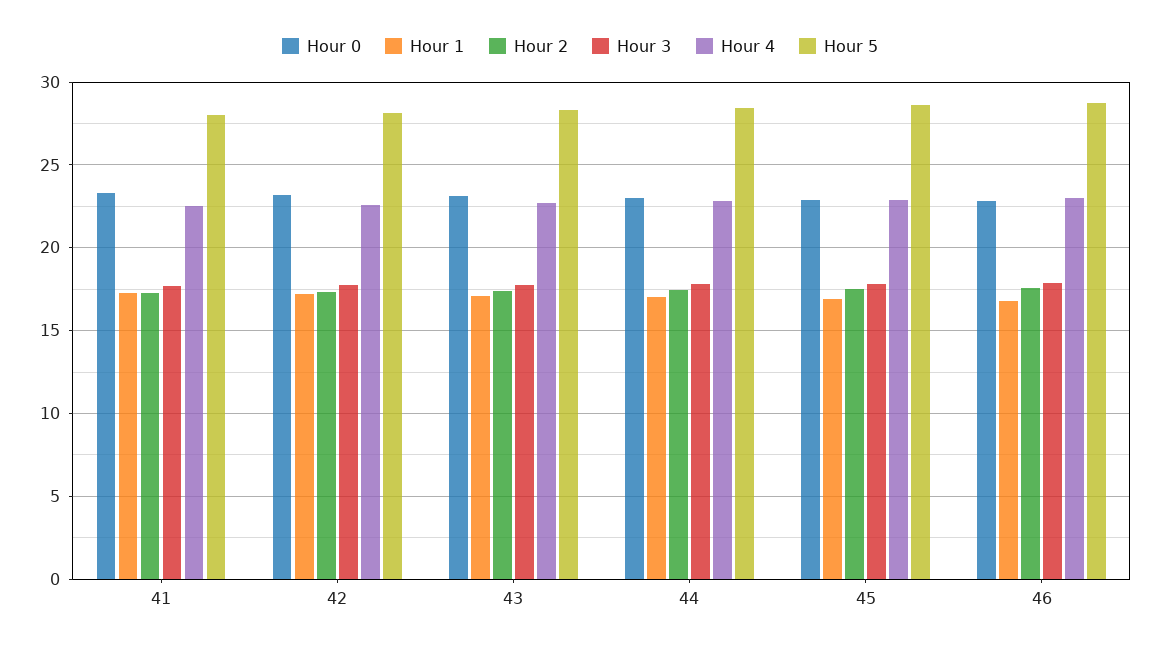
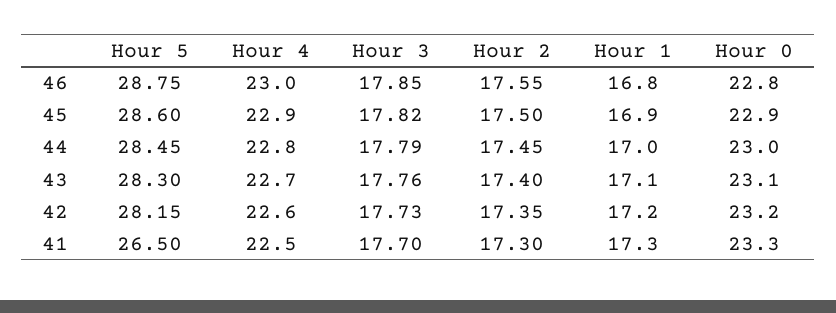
Hour 5, 41: 28 -> 26.5

